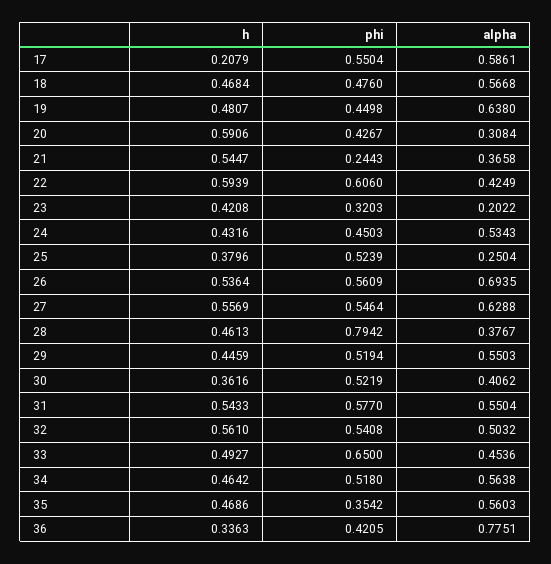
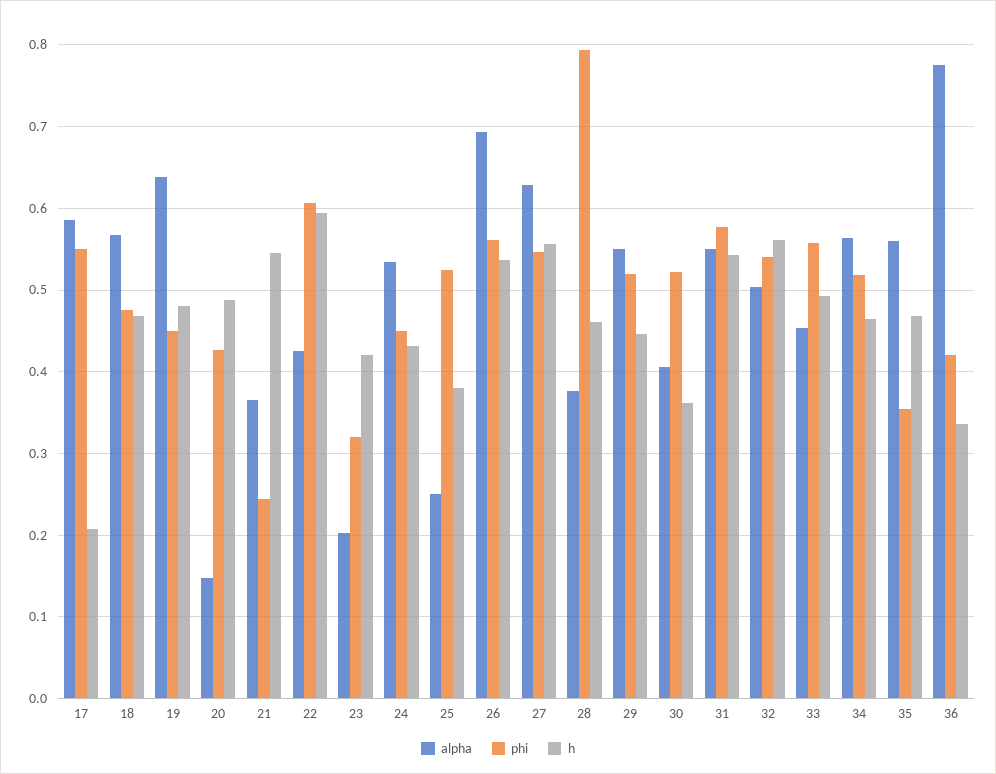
h, 20: 0.5906 -> 0.49
alpha, 20: 0.3084 -> 0.15
phi, 33: 0.65 -> 0.56

